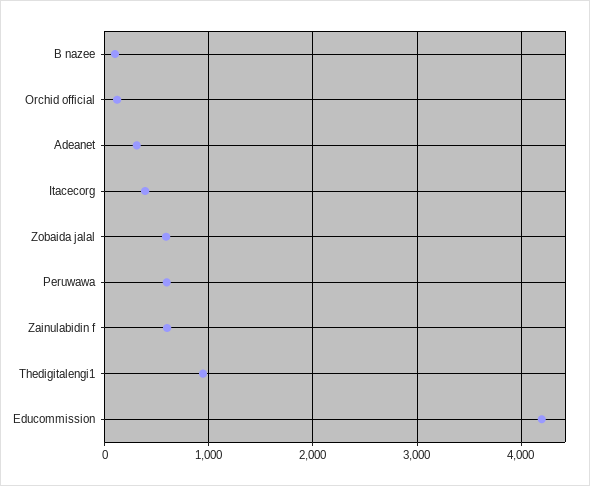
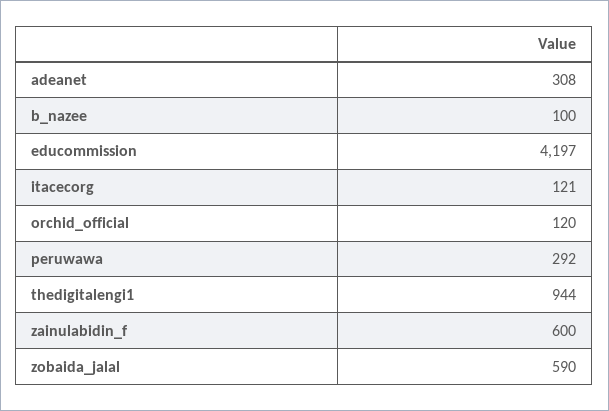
Itacecorg: 400 -> 121
Peruwawa: 600 -> 292

